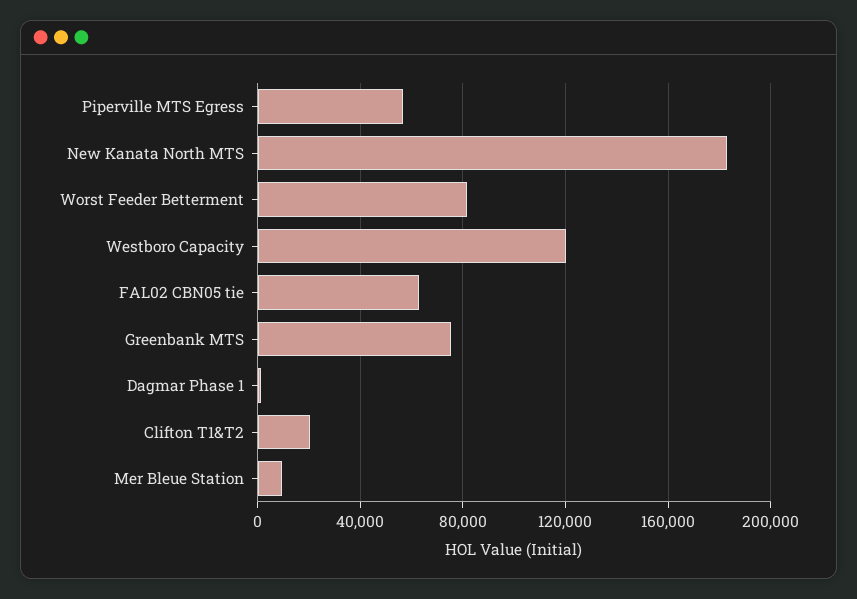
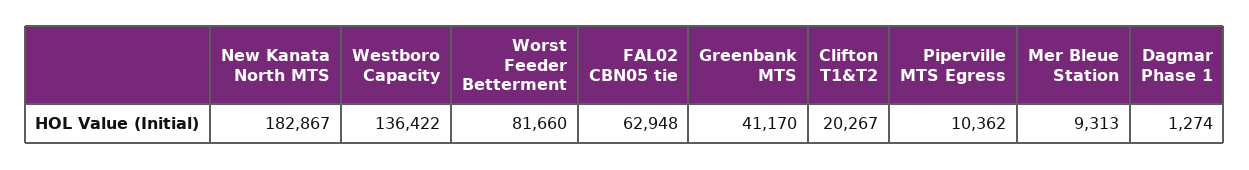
Piperville MTS Egress: 55000 -> 10362
Westboro Capacity: 120000 -> 136422
Greenbank MTS: 75000 -> 41170

